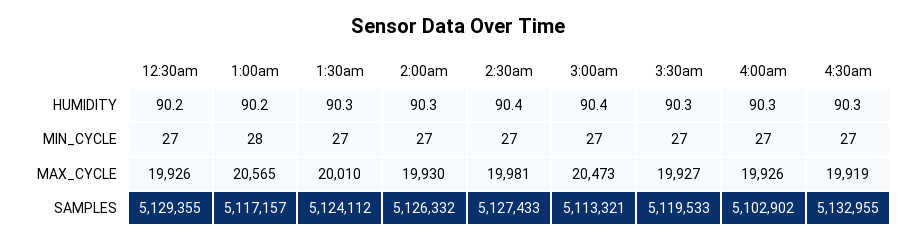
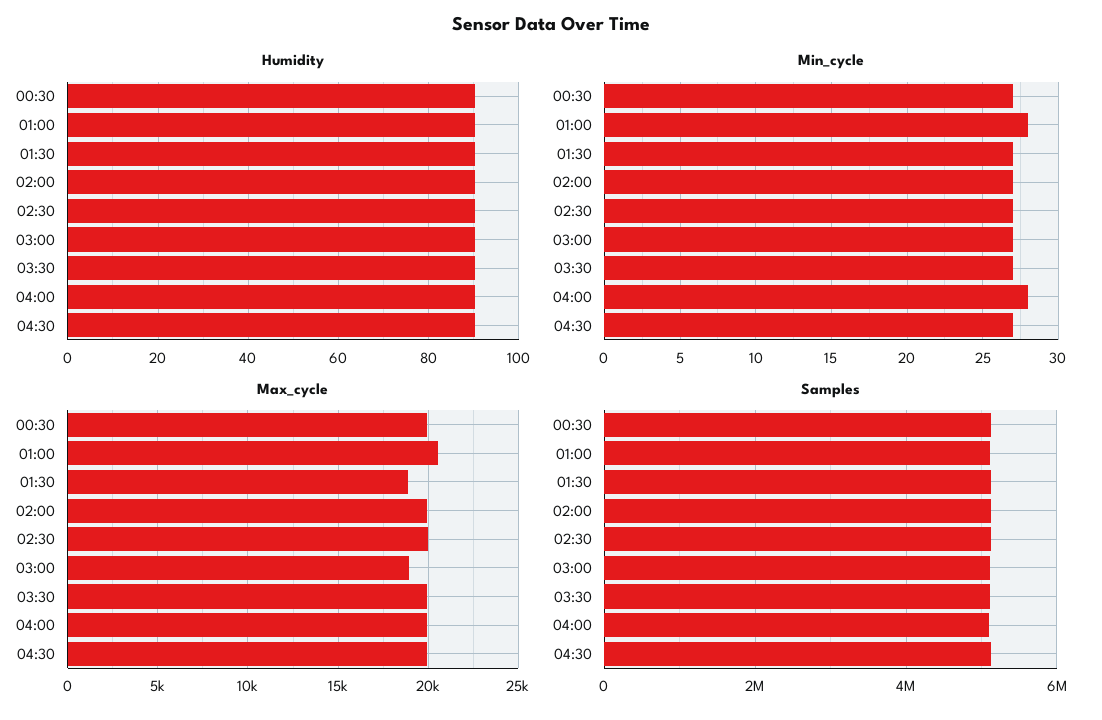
MIN_CYCLE, 4:00am: 27 -> 28
MAX_CYCLE, 1:30am: 20010 -> 19000
MAX_CYCLE, 3:00am: 20473 -> 19000

